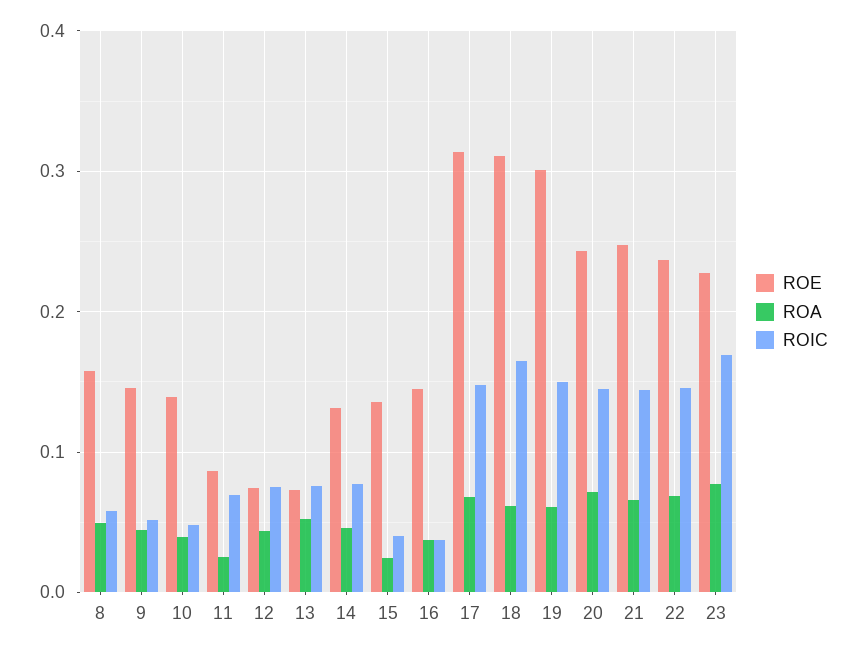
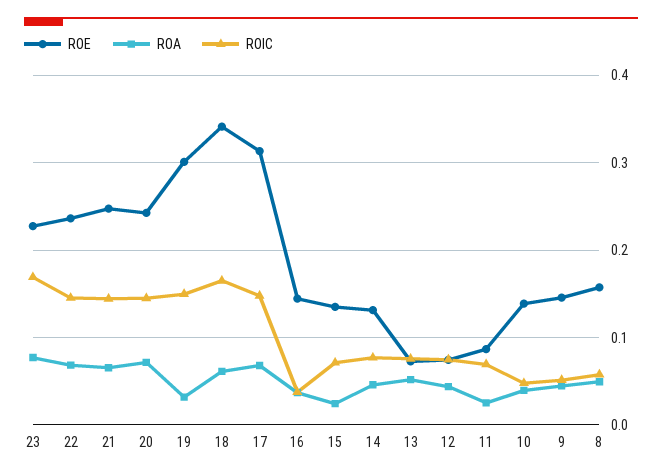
ROIC, 15: 0.04 -> 0.07
ROE, 18: 0.31 -> 0.34
ROA, 19: 0.06 -> 0.03

